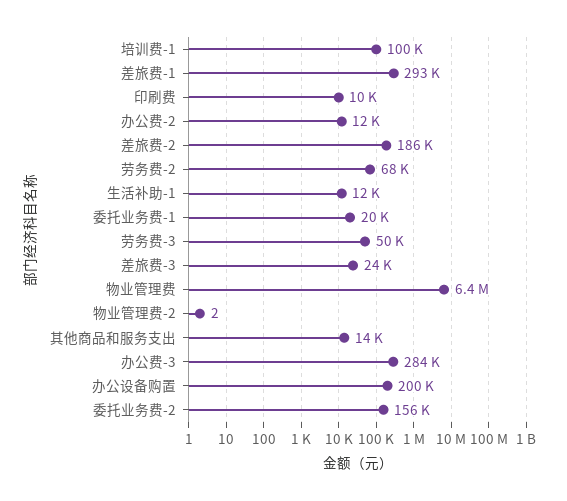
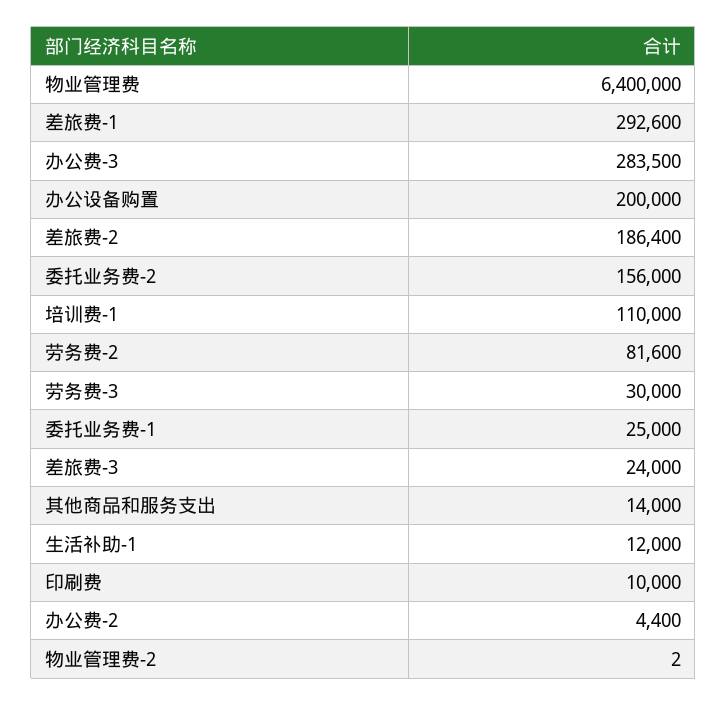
培训费-1: 100000 -> 110000
办公费-2: 12000 -> 4400
劳务费-2: 68000 -> 81600
委托业务费-1: 20000 -> 25000
劳务费-3: 50000 -> 30000

